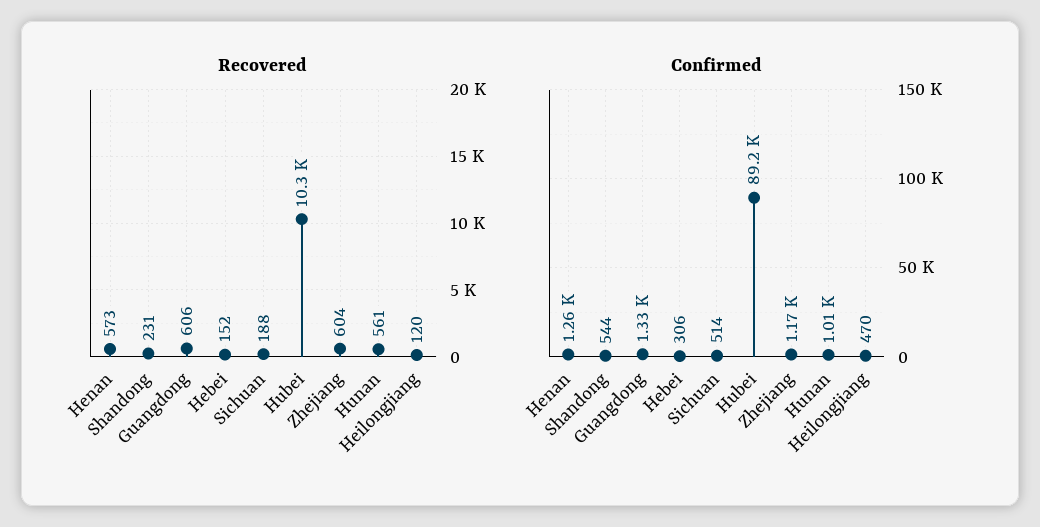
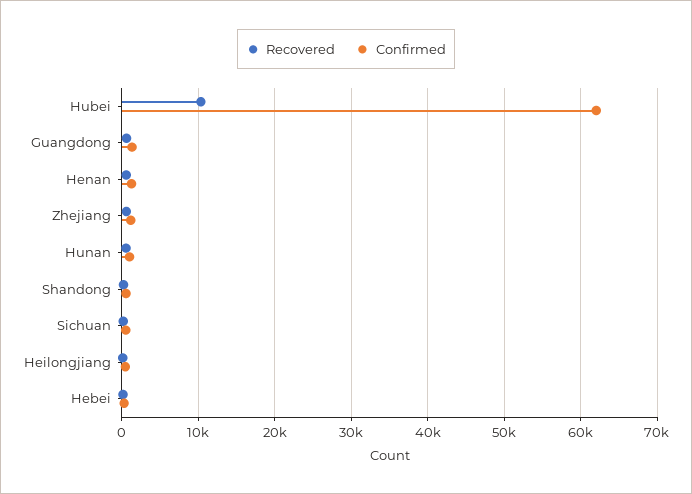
Confirmed, Hubei: 89200 -> 62000

